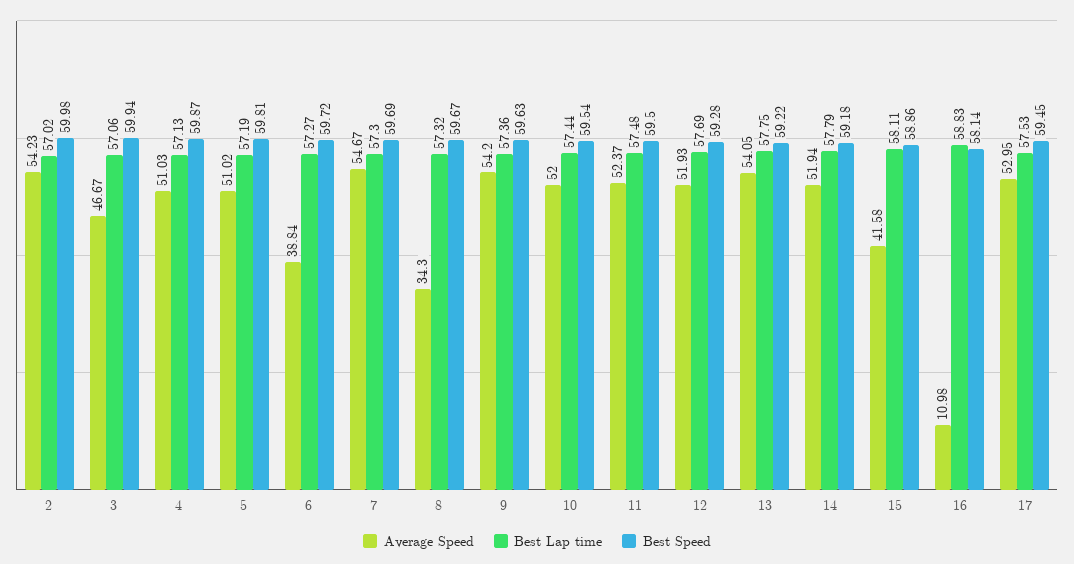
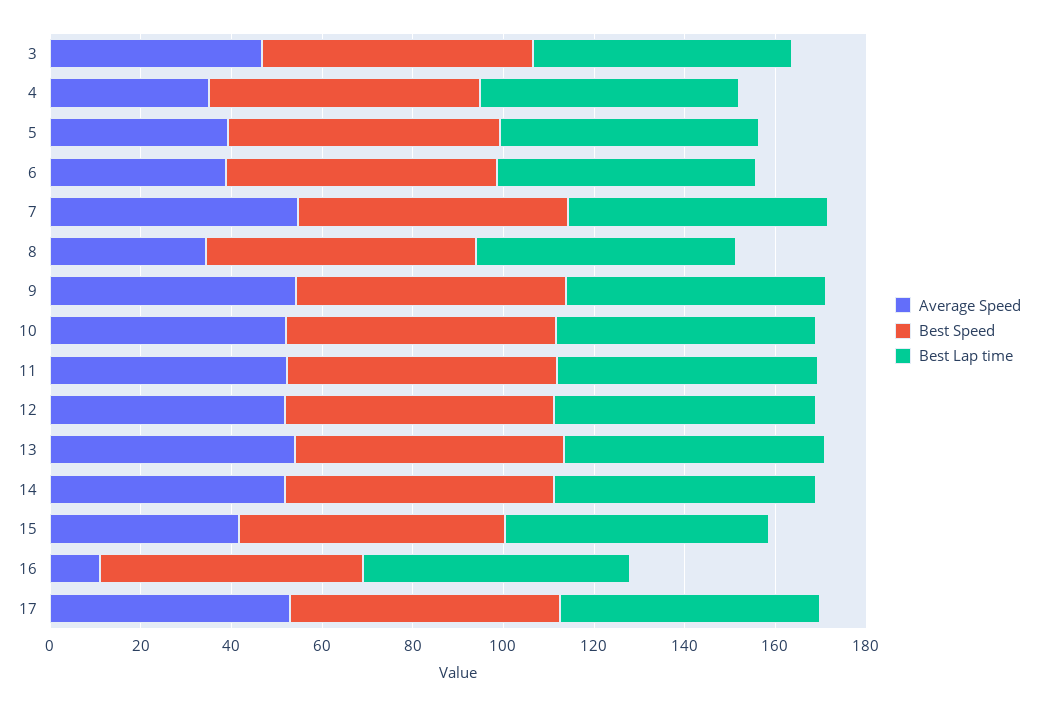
Average Speed, 2: 54.23 -> none
Best Lap time, 2: 57.02 -> none
Best Speed, 2: 59.98 -> none
Average Speed, 4: 51.03 -> 35
Average Speed, 5: 51.02 -> 40

